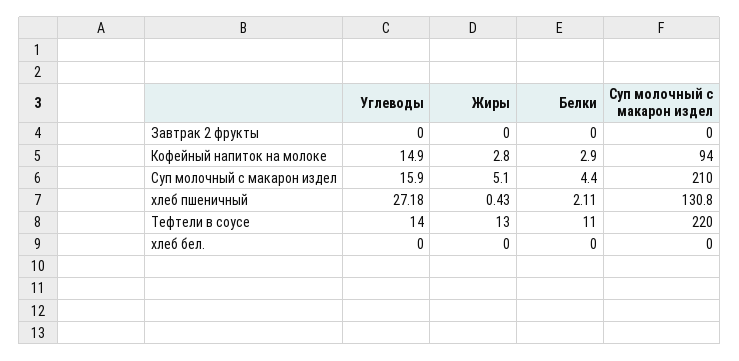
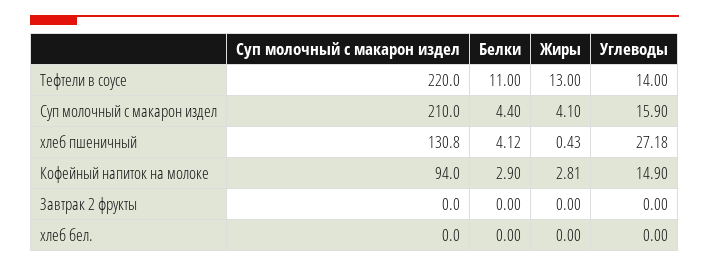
Жиры, Кофейный напиток на молоке: 2.8 -> 2.81
Жиры, Суп молочный с макарон издел: 5.1 -> 4.1
Белки, хлеб пшеничный: 2.11 -> 4.12

